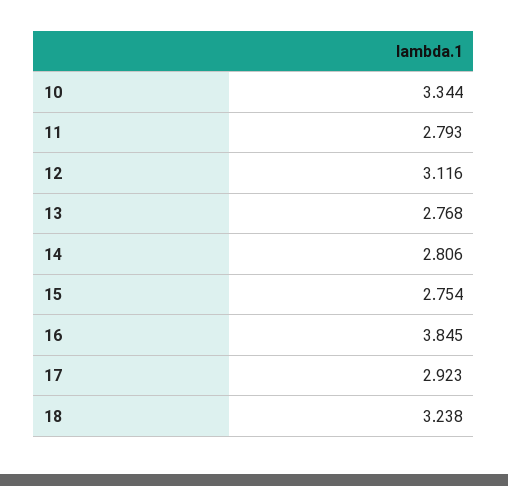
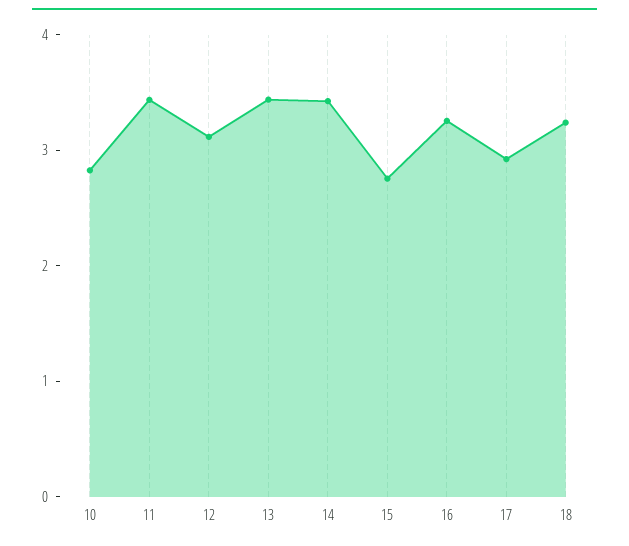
10: 3.344 -> 2.8
11: 2.793 -> 3.4
13: 2.768 -> 3.4
14: 2.806 -> 3.4
16: 3.845 -> 3.2

